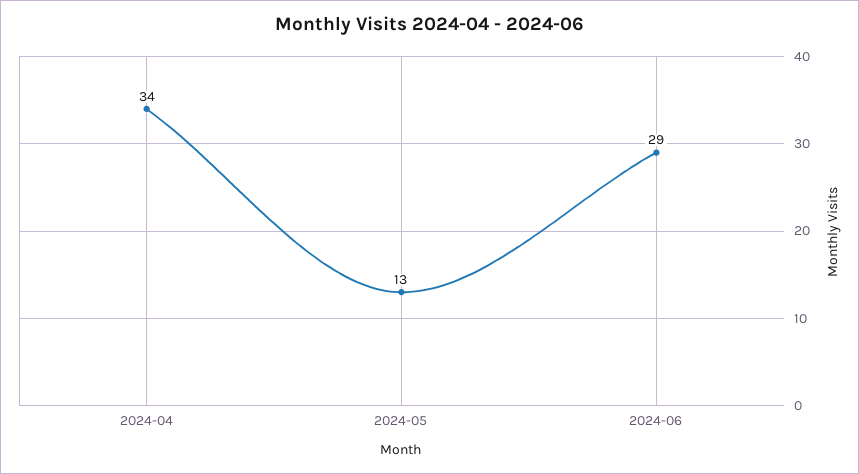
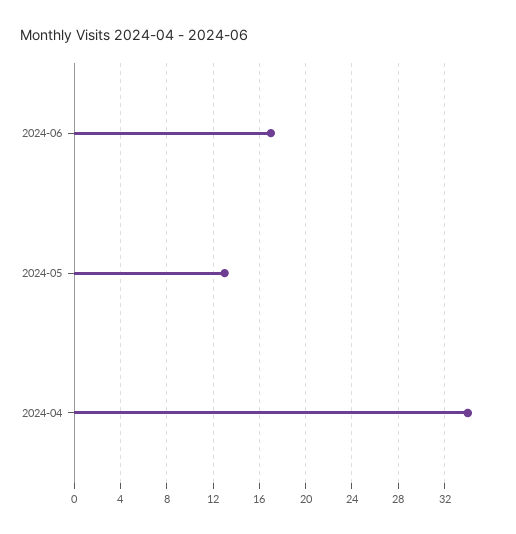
2024-06: 29 -> 17

